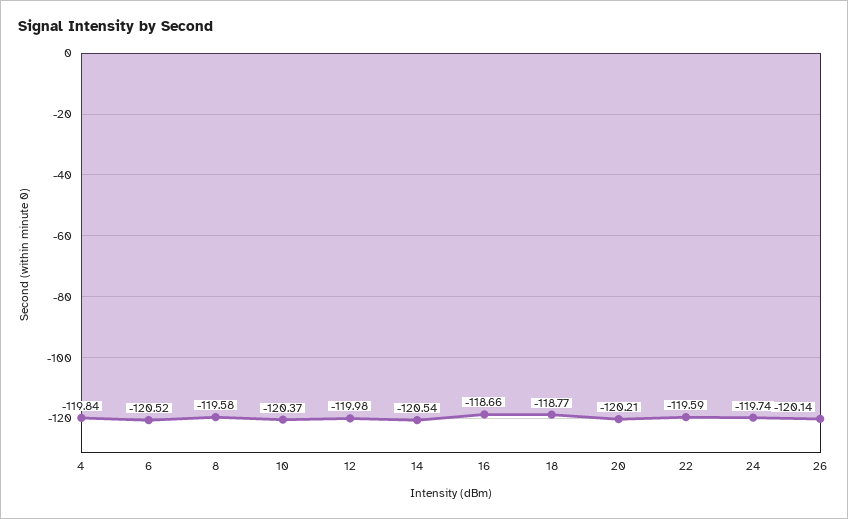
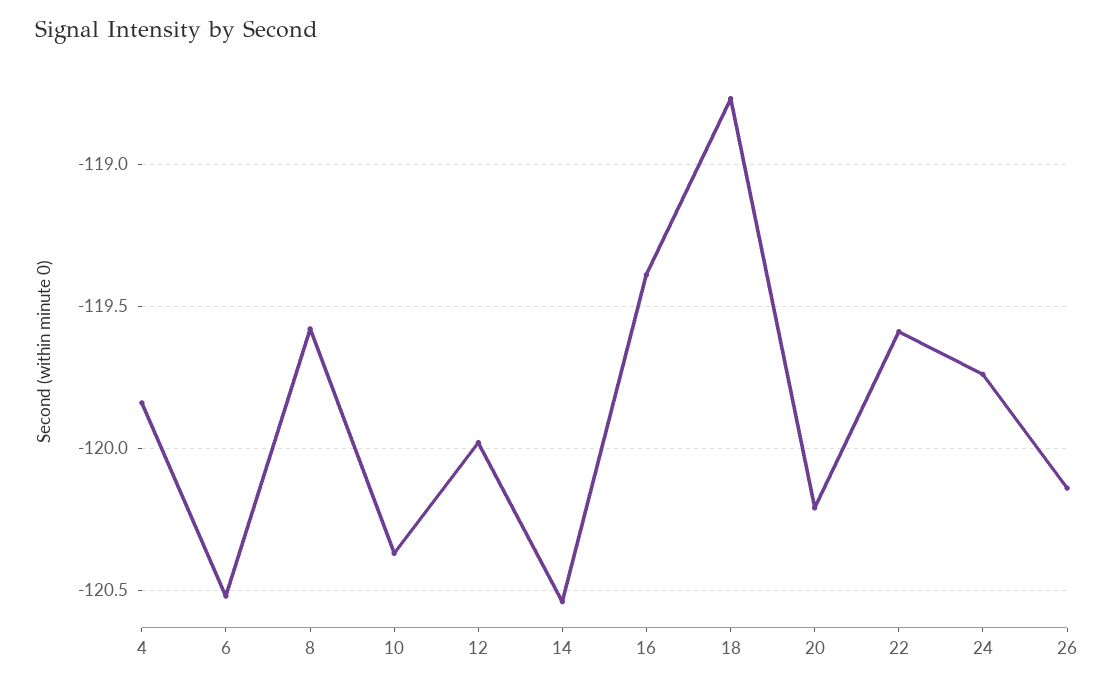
16: -118.66 -> -119.4

